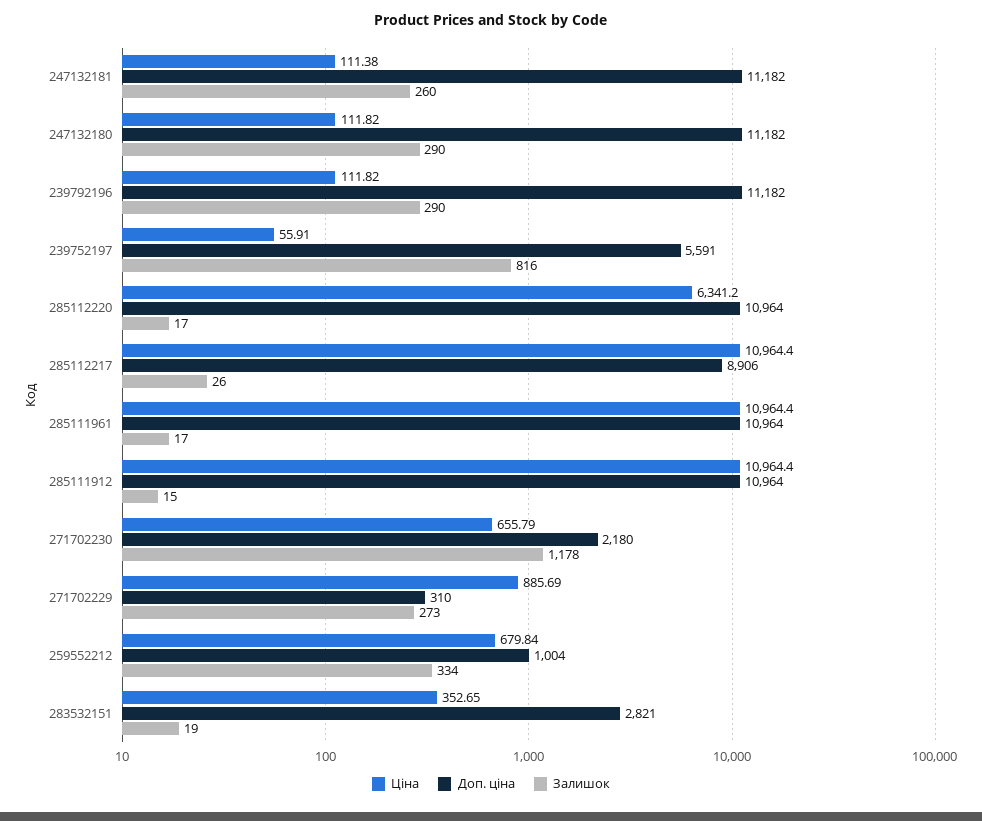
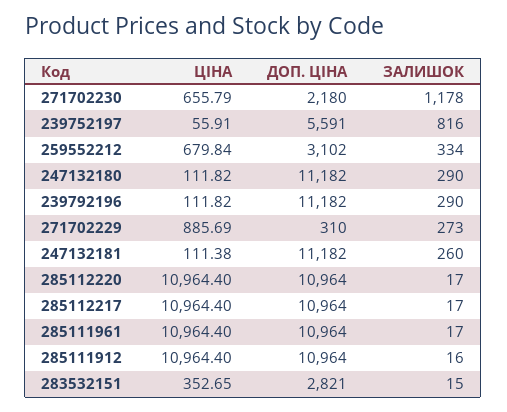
Ціна, 285112220: 6341.2 -> 10964.4
Доп. ціна, 285112217: 8906 -> 10964
Залишок, 285112217: 26 -> 17
Залишок, 285111912: 15 -> 16
Доп. ціна, 259552212: 1004 -> 3102
Залишок, 283532151: 19 -> 15

